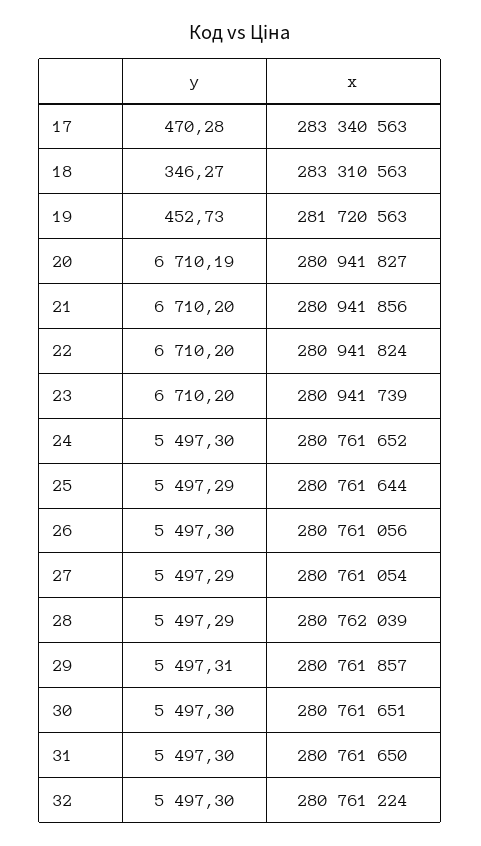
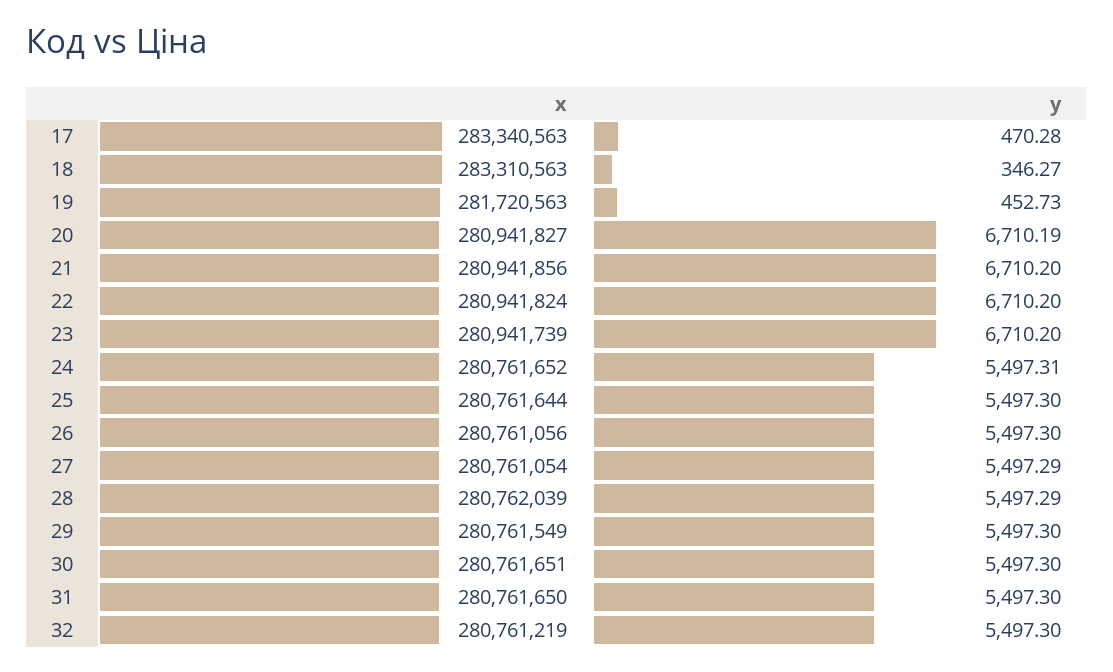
y, 24: 5497.3 -> 5497.31
y, 25: 5497.29 -> 5497.3
y, 29: 5497.31 -> 5497.3
x, 29: 280761857 -> 280761549
x, 32: 280761224 -> 280761219

